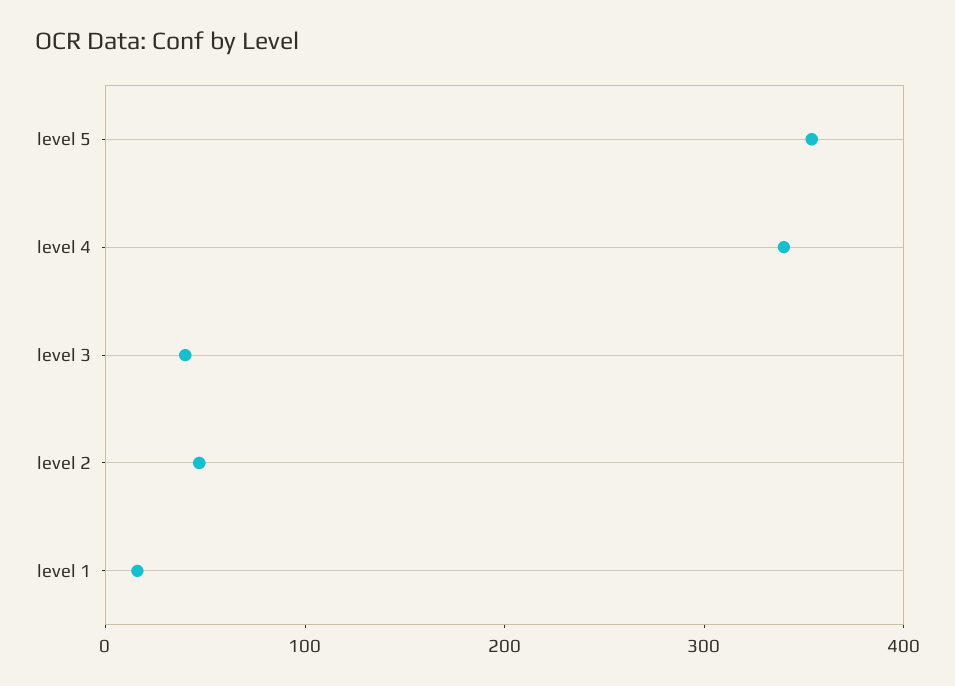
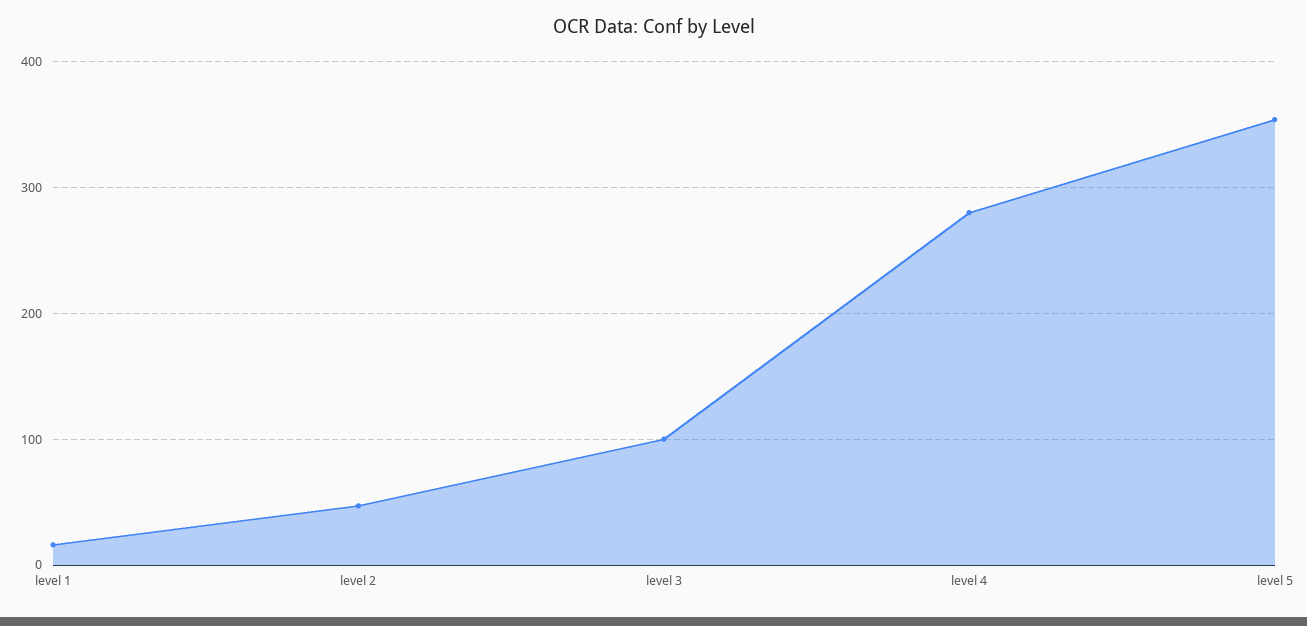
level 4: 340 -> 280
level 3: 40 -> 100

